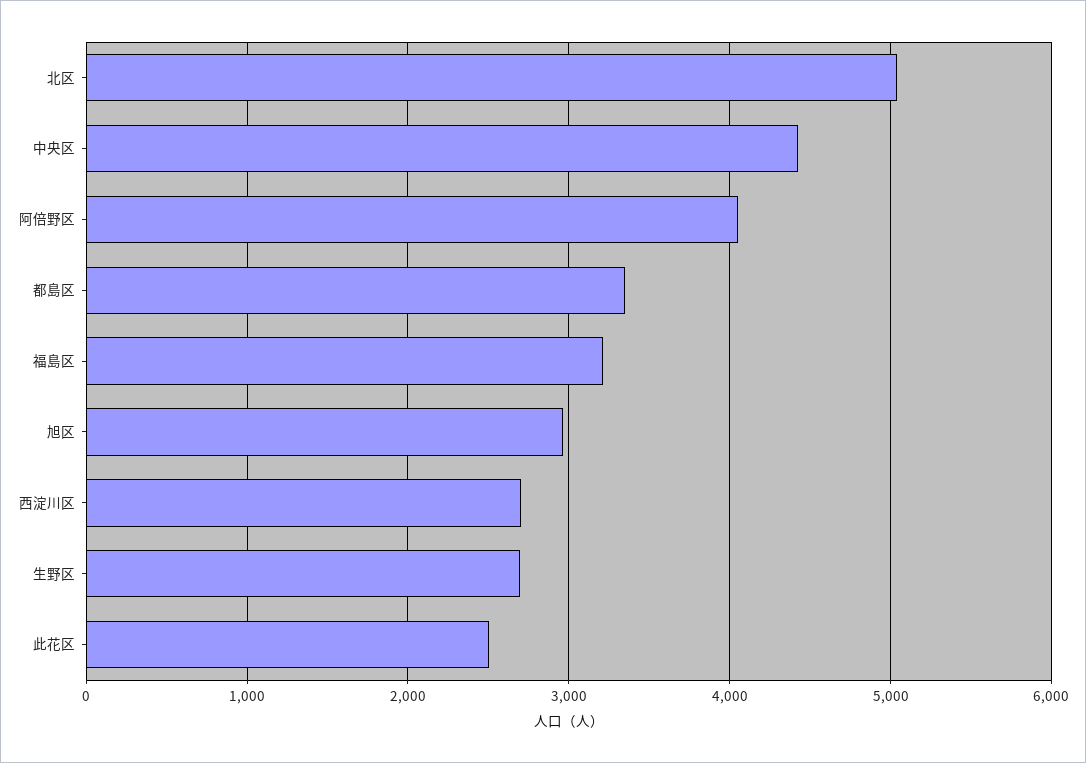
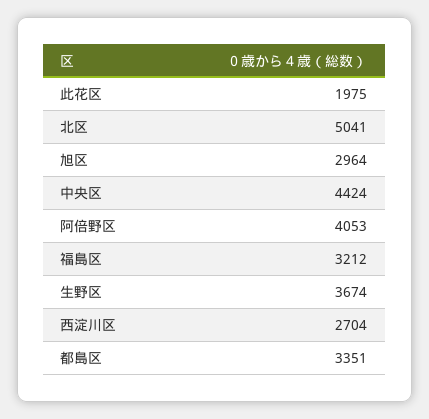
生野区: 2700 -> 3674
此花区: 2500 -> 1975

